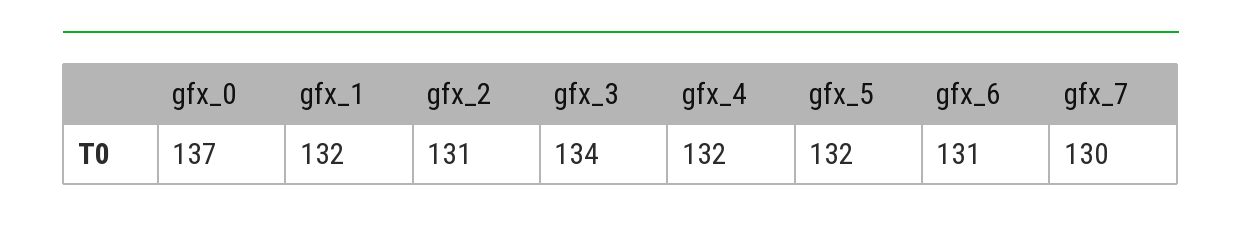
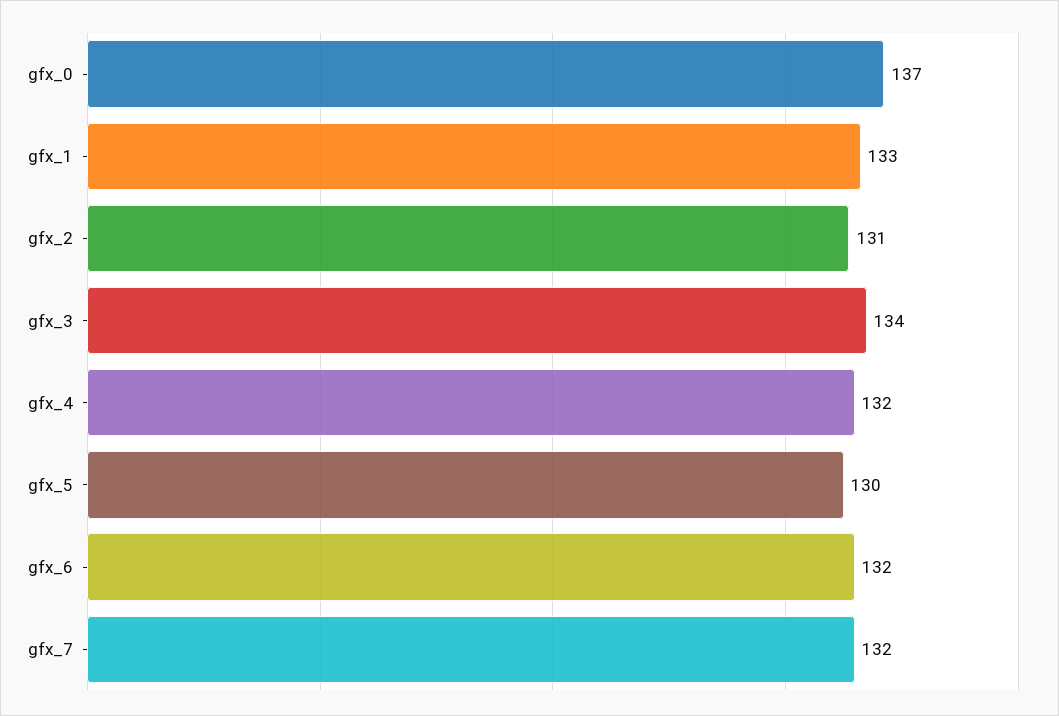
gfx_1: 132 -> 133
gfx_5: 132 -> 130
gfx_6: 131 -> 132
gfx_7: 130 -> 132

